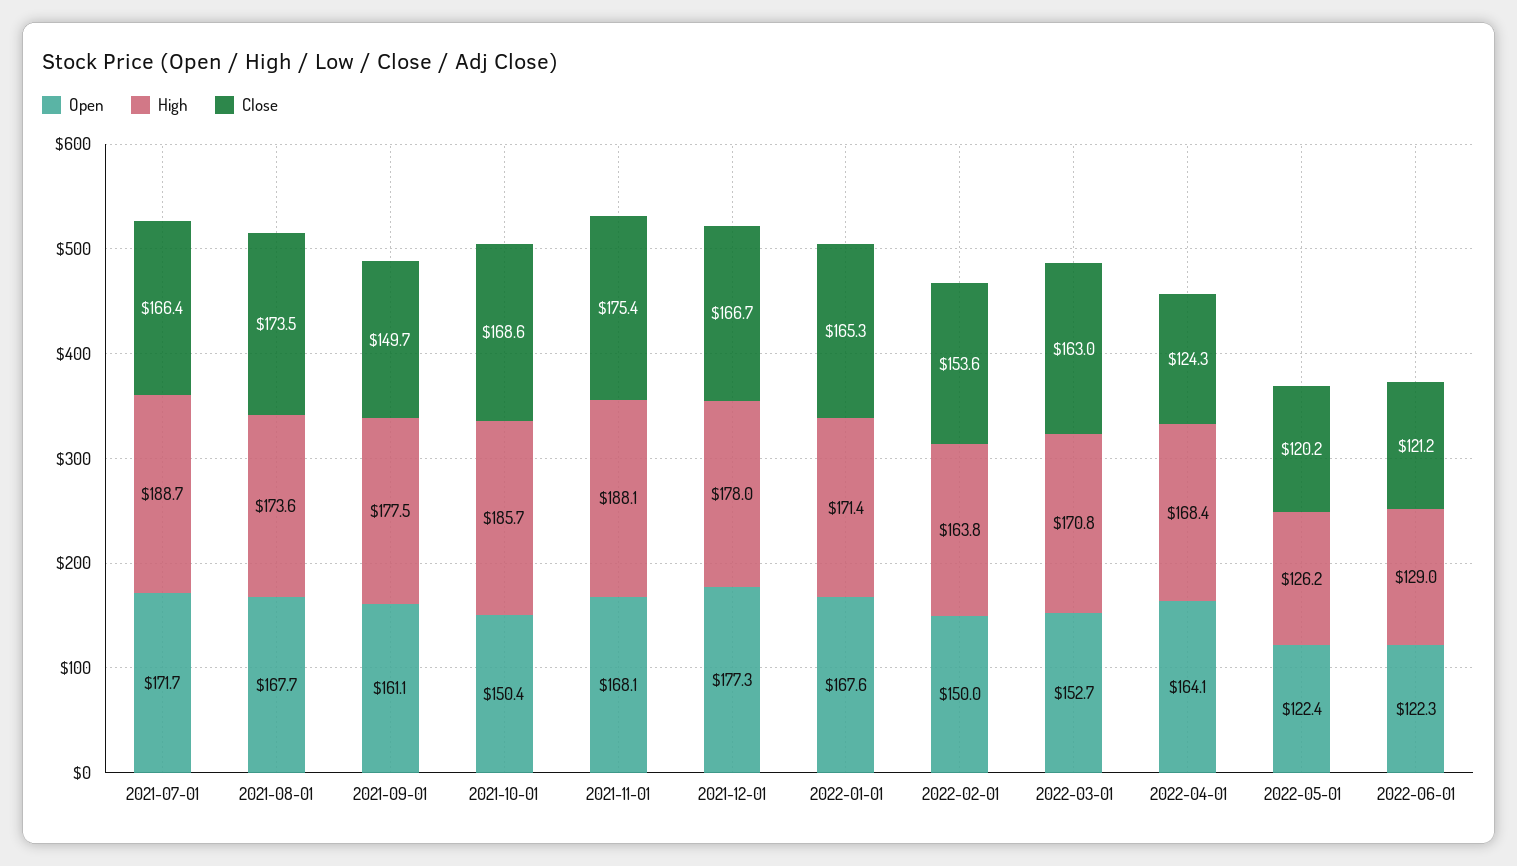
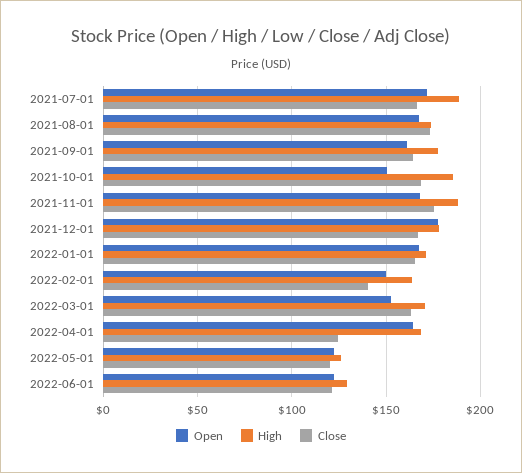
Close, 2021-09-01: 149.7 -> 165
Close, 2022-02-01: 153.6 -> 140

